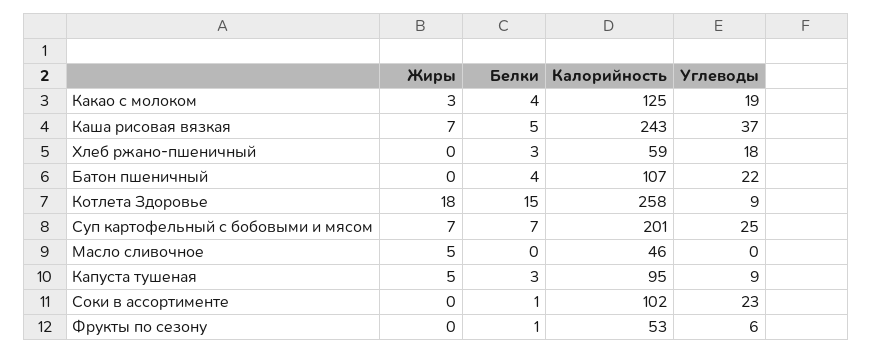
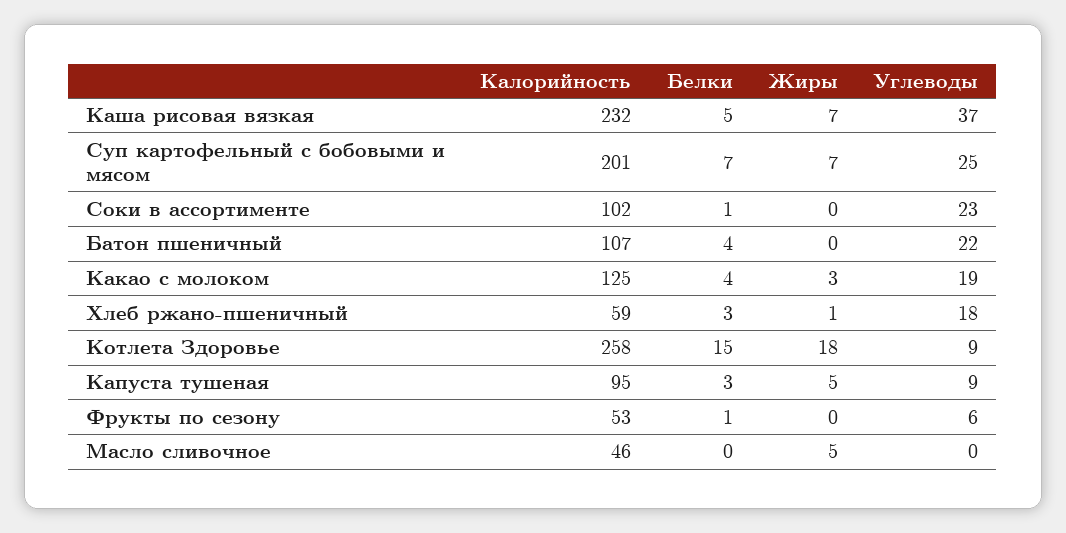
Калорийность, Каша рисовая вязкая: 243 -> 232
Жиры, Хлеб ржано-пшеничный: 0 -> 1

